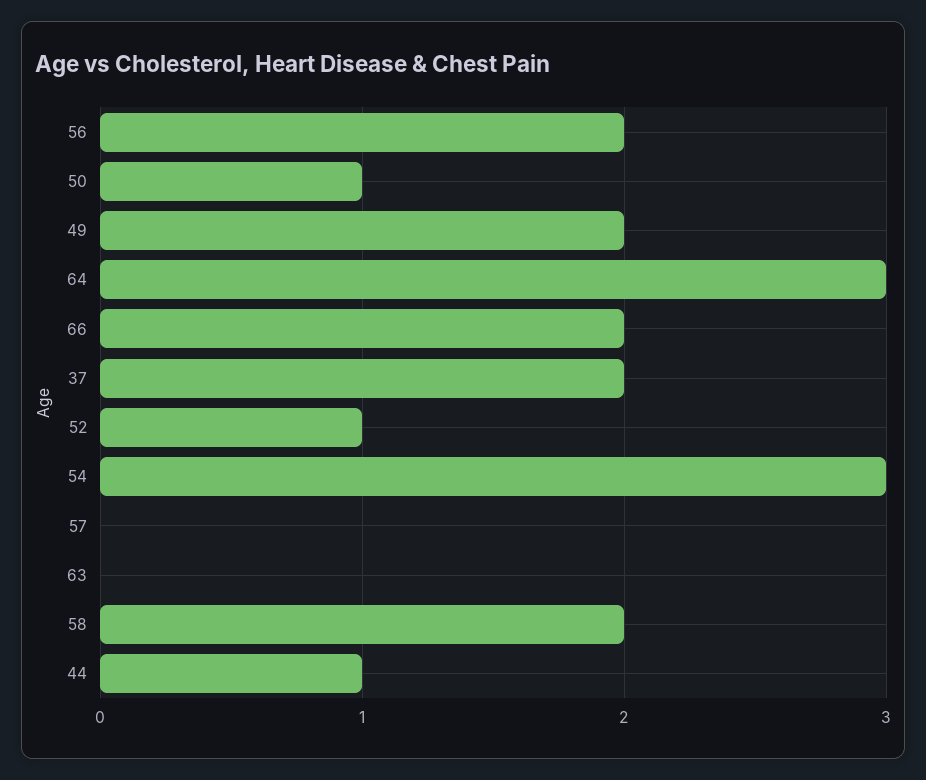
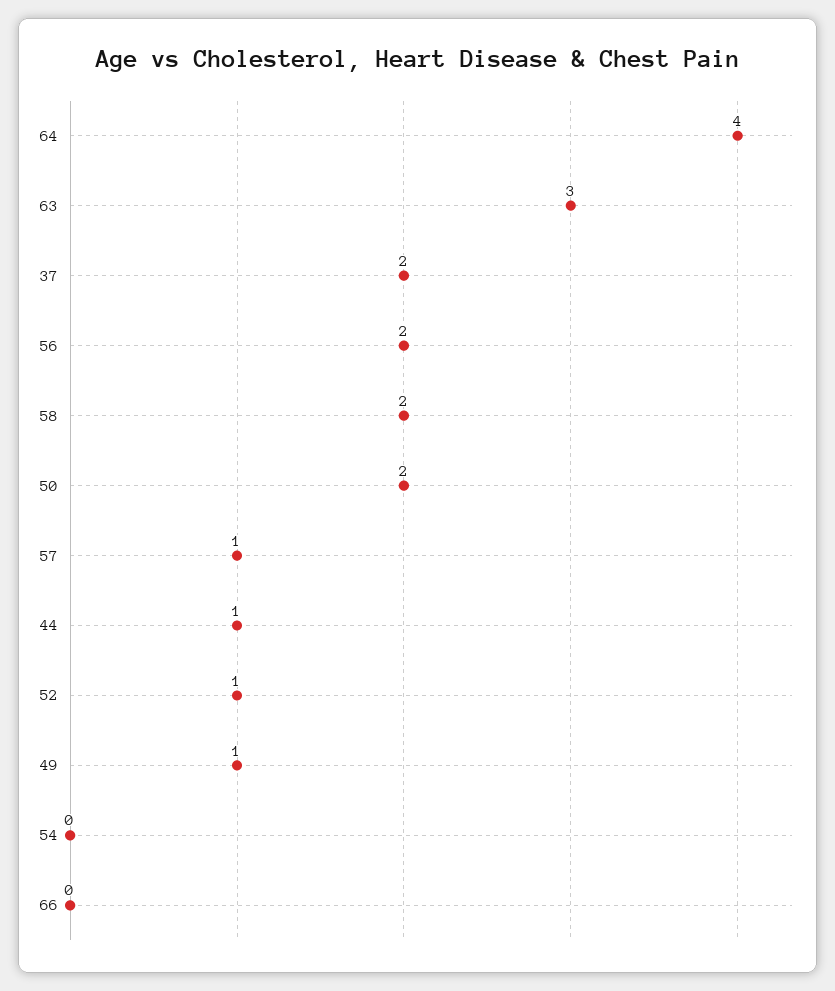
50: 1 -> 2
49: 2 -> 1
64: 3 -> 4
66: 2 -> 0
54: 3 -> 0
57: 0 -> 1
63: 0 -> 3

